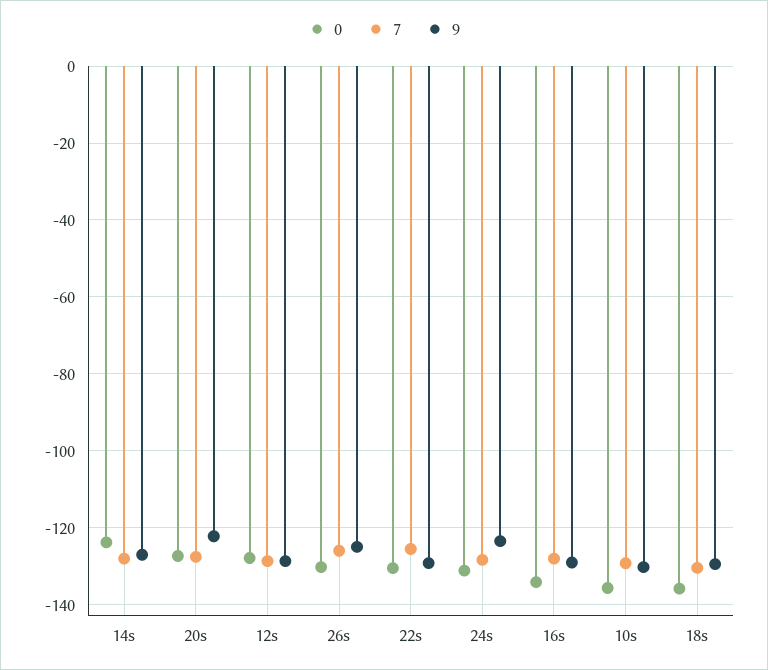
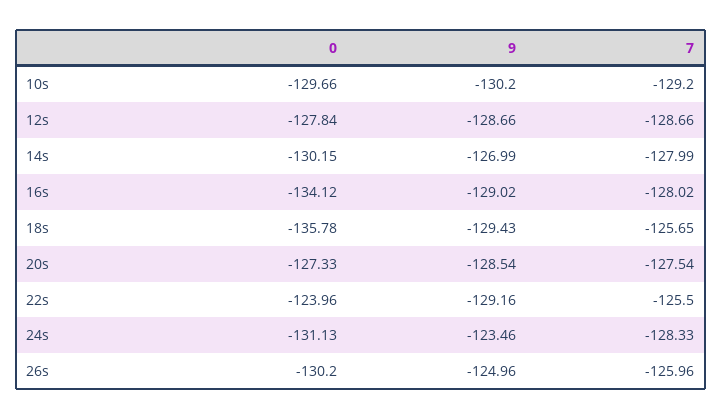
0, 14s: -124 -> -130.15
9, 20s: -122 -> -128.54
0, 22s: -130 -> -123.96
0, 10s: -136 -> -129.66
7, 18s: -130 -> -125.65

